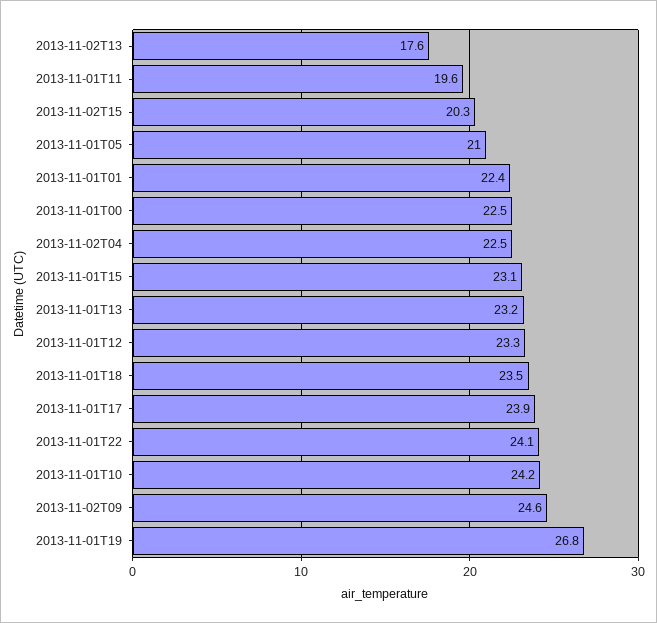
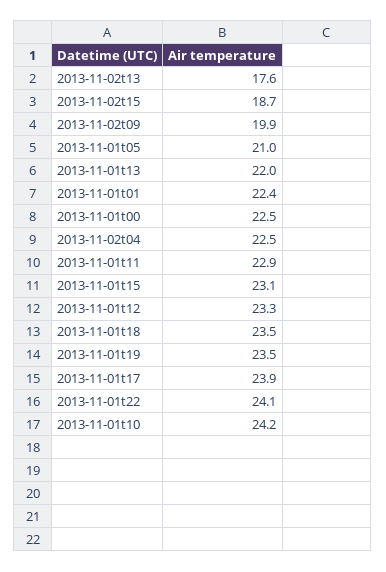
2013-11-01T11: 19.6 -> 22.9
2013-11-02T15: 20.3 -> 18.7
2013-11-01T13: 23.2 -> 22
2013-11-02T09: 24.6 -> 19.9
2013-11-01T19: 26.8 -> 23.5

